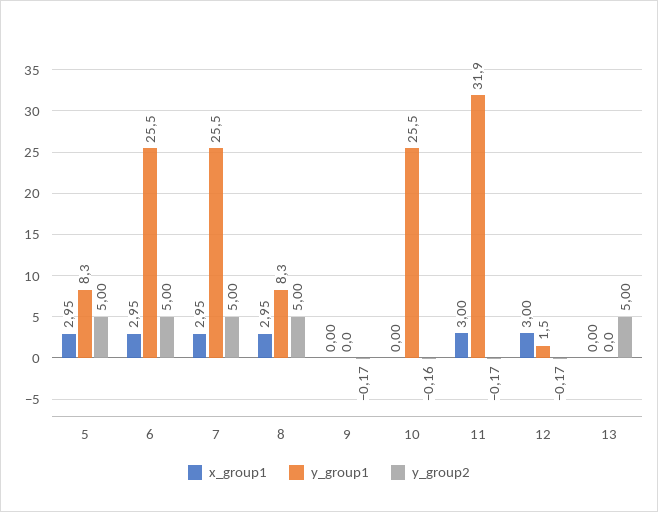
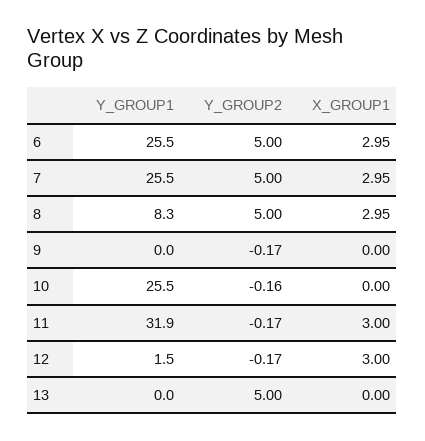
x_group1, 5: 2.95 -> none
y_group1, 5: 8.3 -> none
y_group2, 5: 5 -> none

